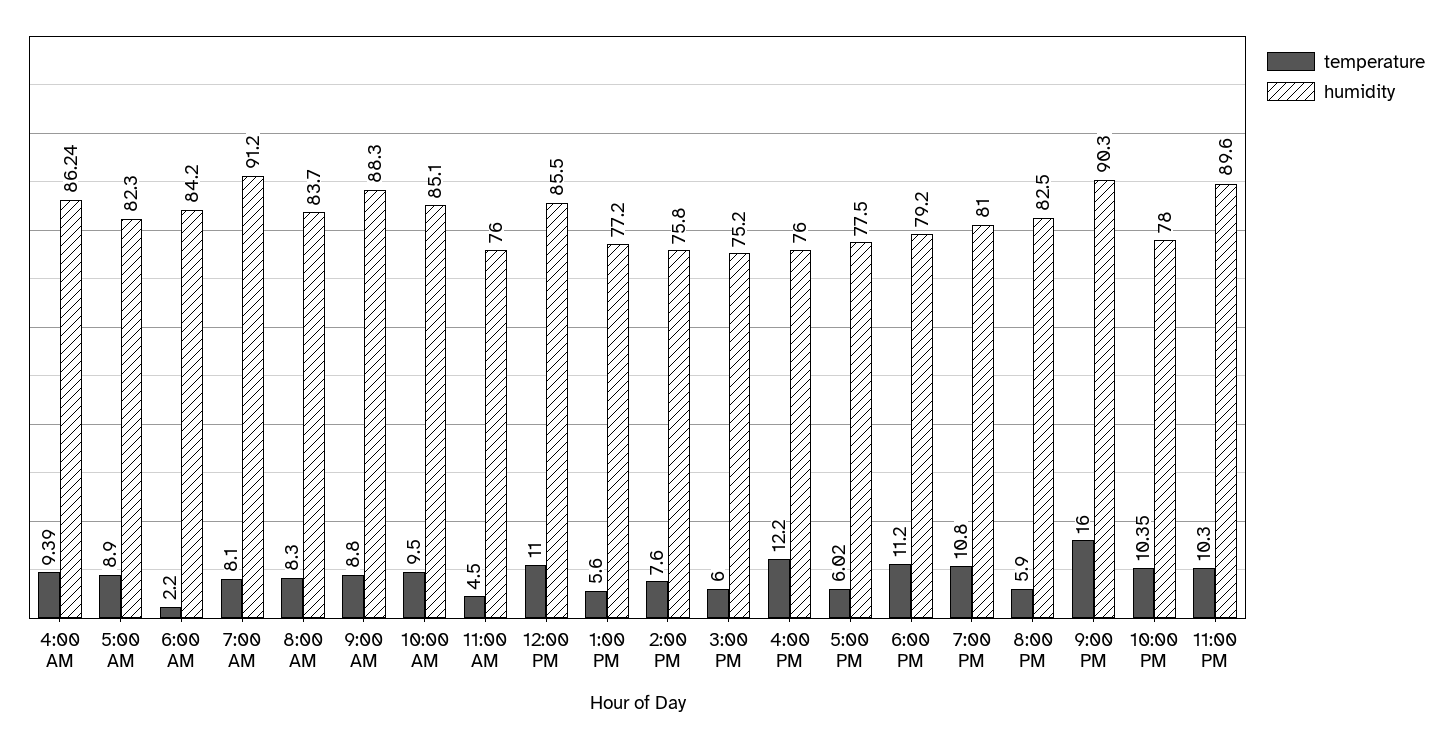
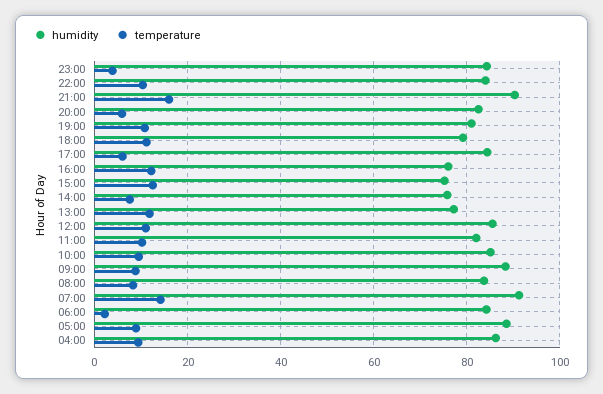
humidity, 5:00 AM: 82.3 -> 88
temperature, 7:00 AM: 8.1 -> 14
temperature, 11:00 AM: 4.5 -> 10
humidity, 11:00 AM: 76 -> 82
temperature, 1:00 PM: 5.6 -> 12
temperature, 3:00 PM: 6 -> 12
humidity, 5:00 PM: 77.5 -> 84
humidity, 10:00 PM: 78 -> 84
temperature, 11:00 PM: 10.3 -> 4
humidity, 11:00 PM: 89.6 -> 84

